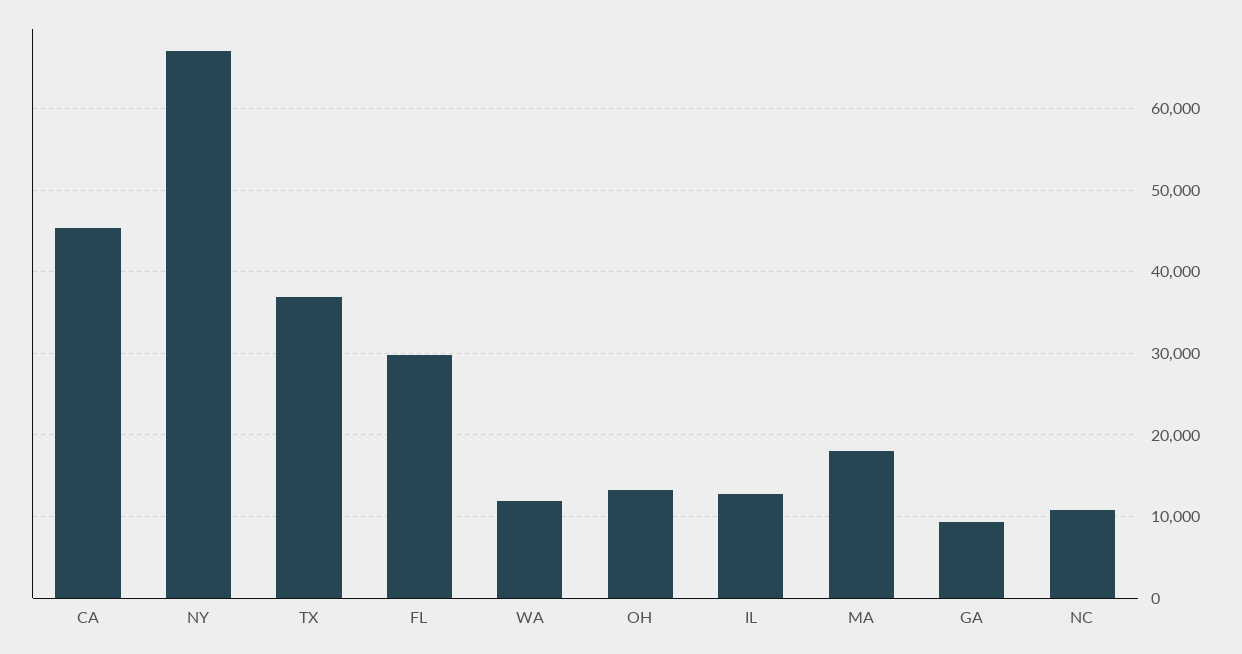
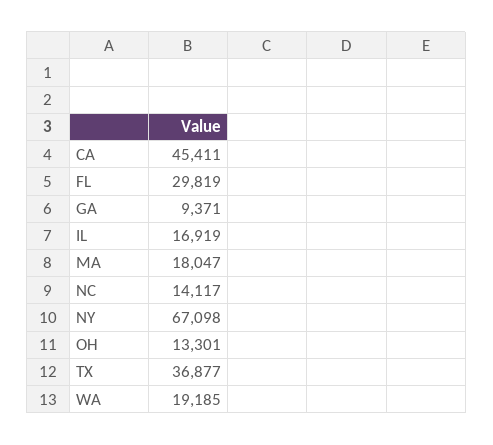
WA: 12000 -> 19185
IL: 13000 -> 16919
NC: 11000 -> 14117

